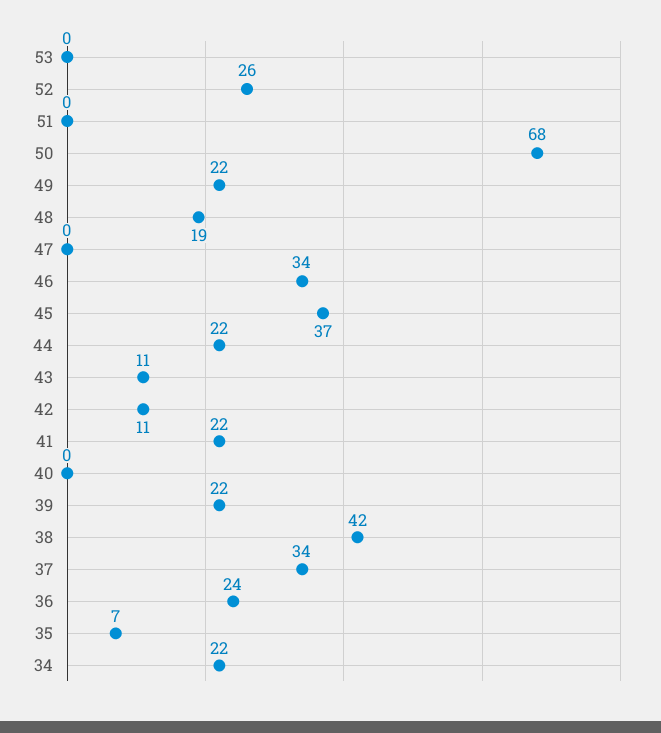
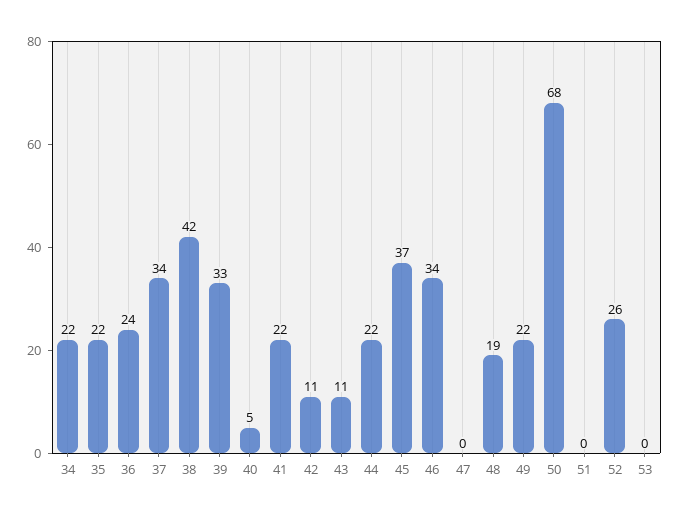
40: 0 -> 5
39: 22 -> 33
35: 7 -> 22

